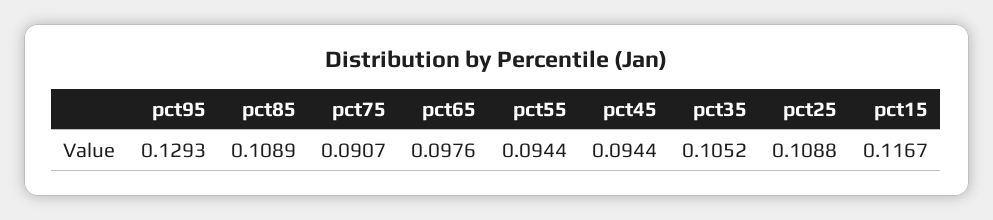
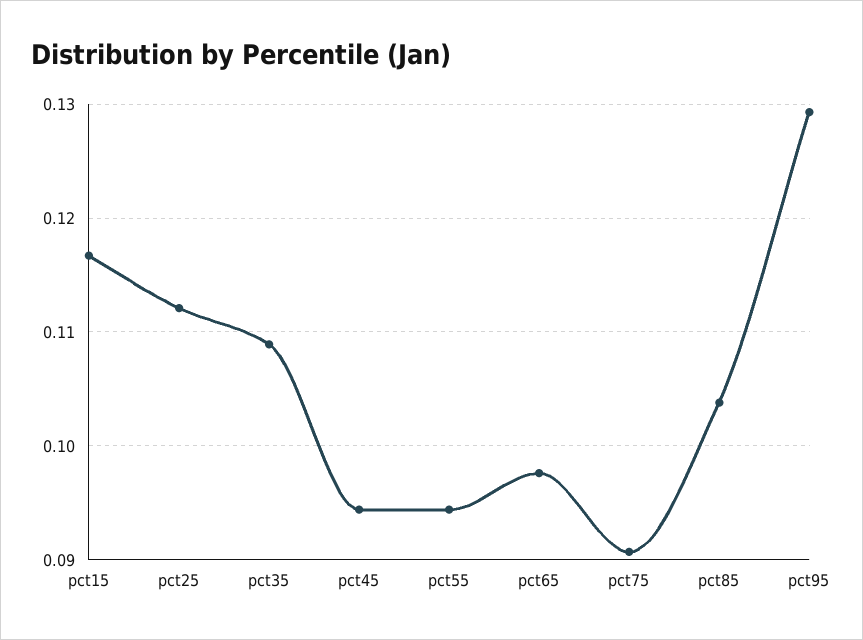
pct85: 0.1089 -> 0.104
pct35: 0.1052 -> 0.109
pct25: 0.1088 -> 0.112

